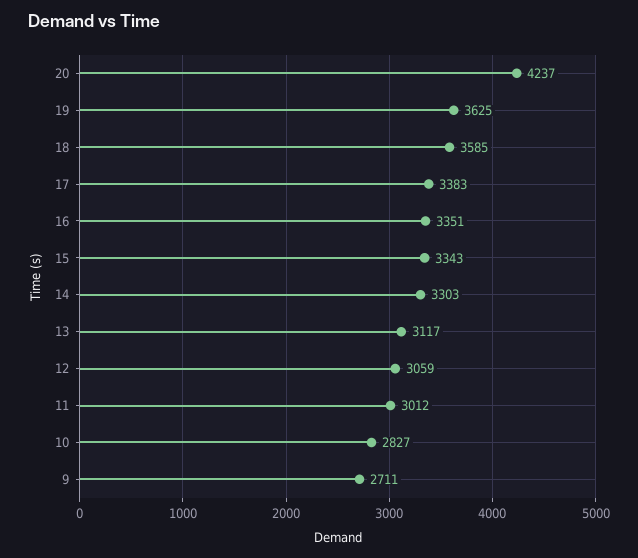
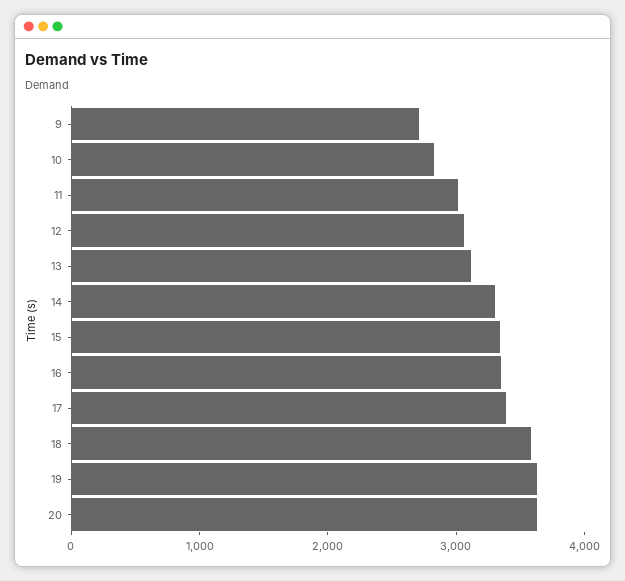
20: 4237 -> 3600

